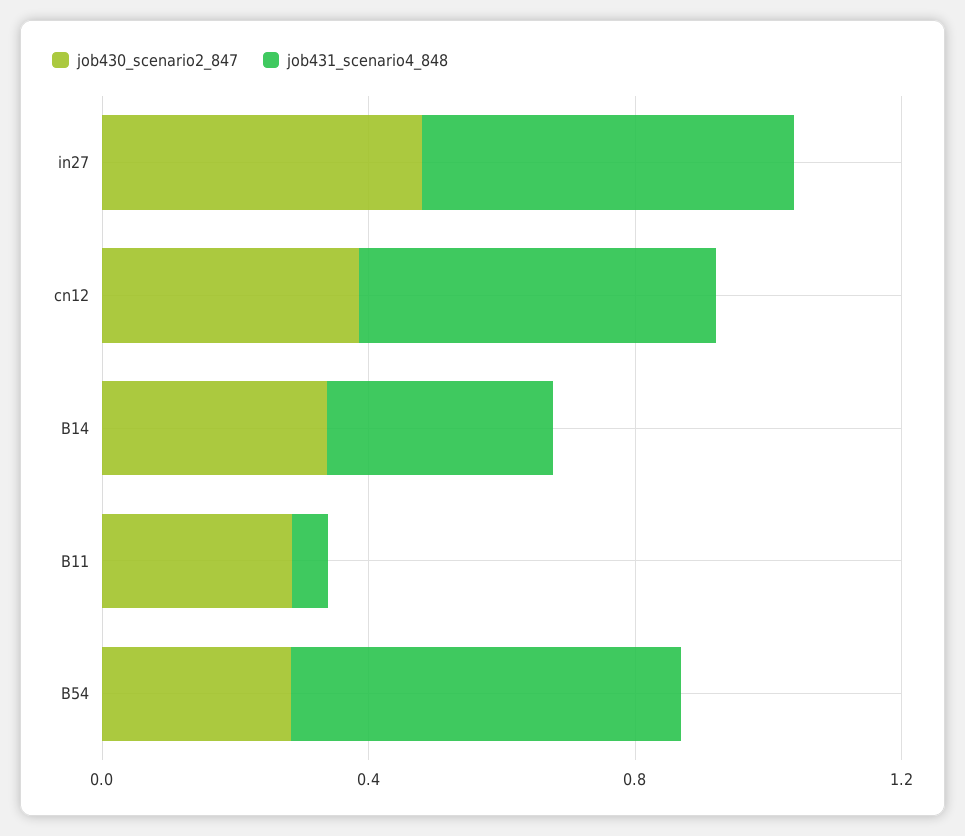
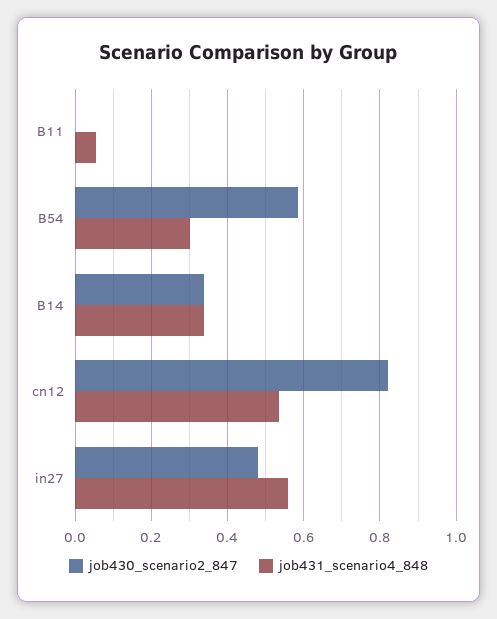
job430_scenario2_847, cn12: 0.4 -> 0.82
job430_scenario2_847, B11: 0.3 -> 0
job430_scenario2_847, B54: 0.3 -> 0.58
job431_scenario4_848, B54: 0.6 -> 0.3

